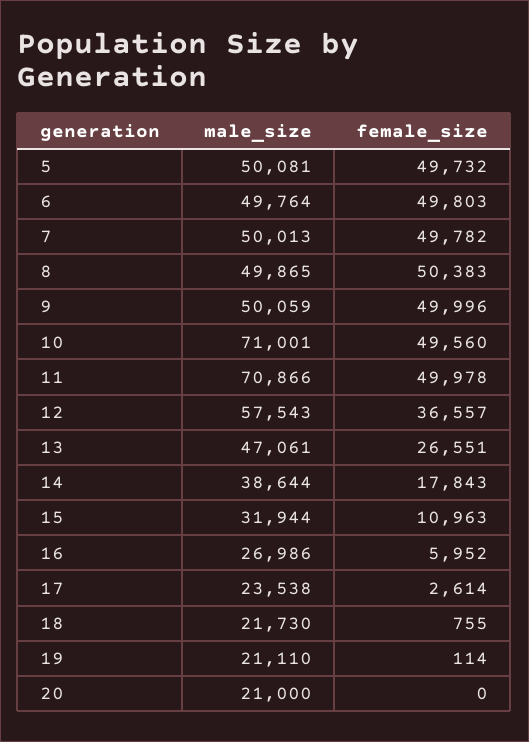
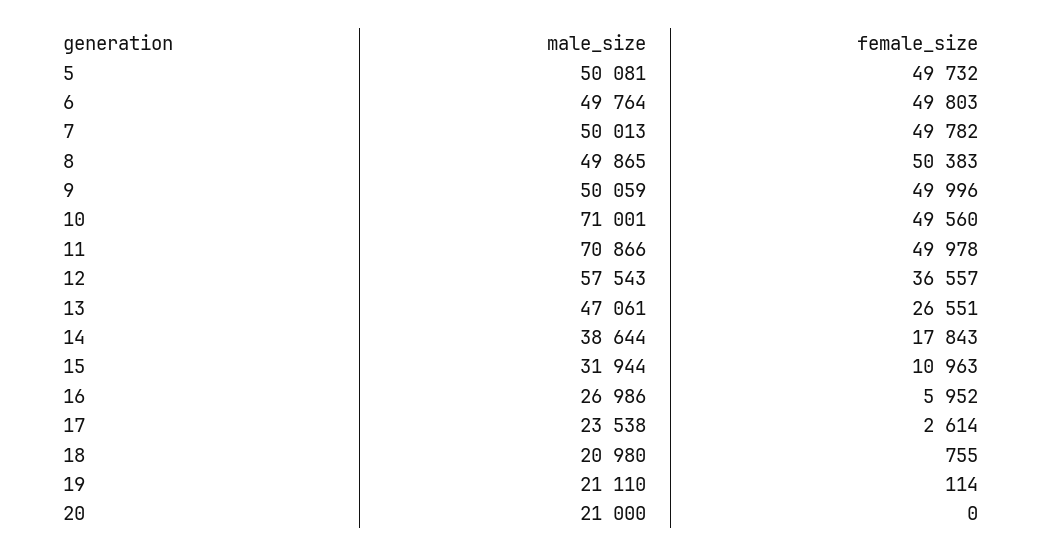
male_size, 18: 21730 -> 20980

